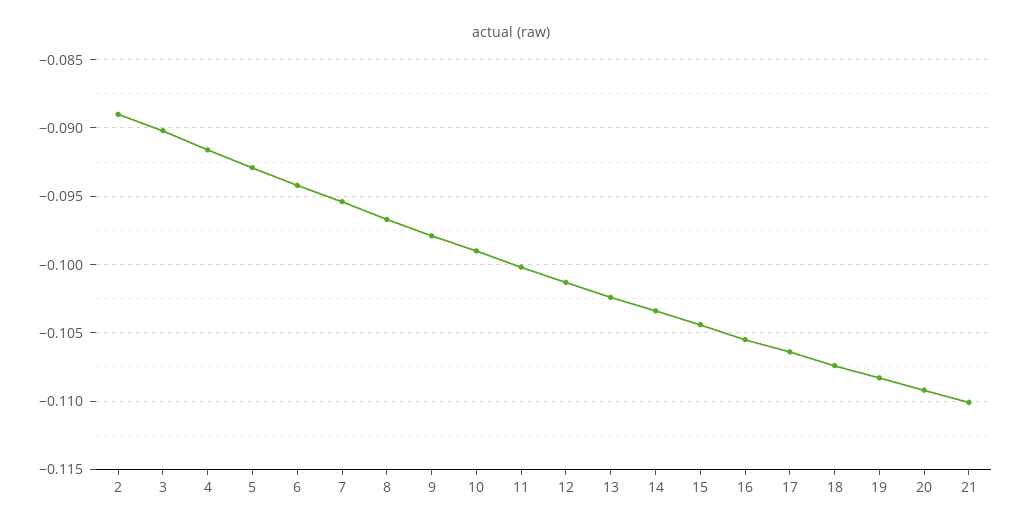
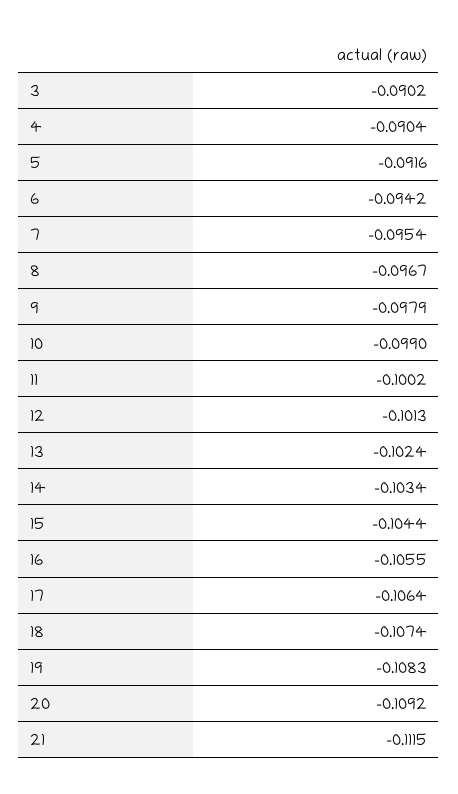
2: -0.089 -> none
4: -0.0915 -> -0.0904
5: -0.093 -> -0.0916
21: -0.11 -> -0.1115

